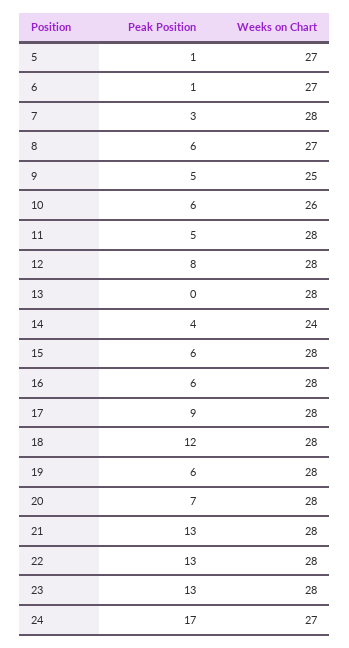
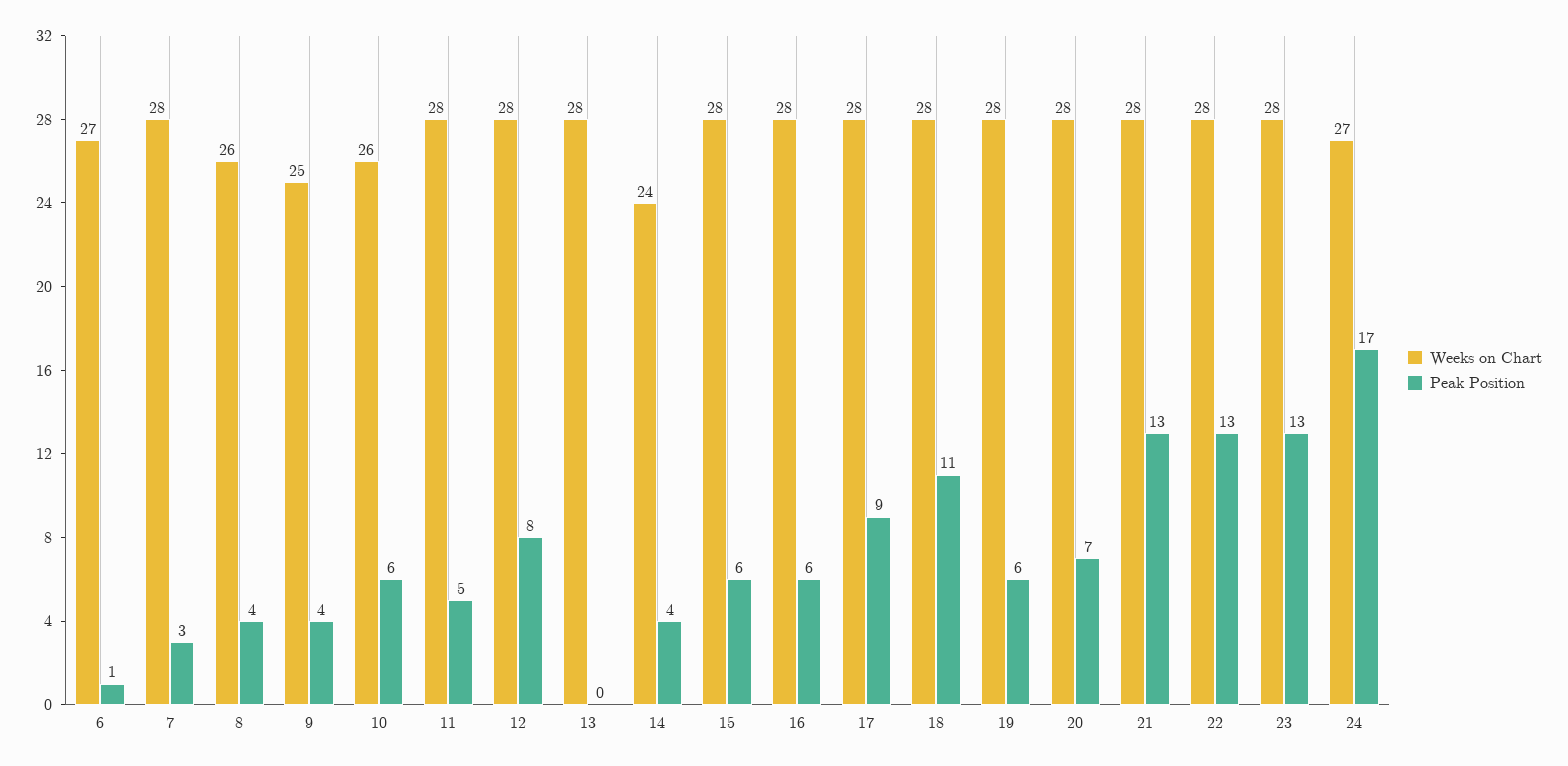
Peak Position, 5: 1 -> none
Weeks on Chart, 5: 27 -> none
Peak Position, 8: 6 -> 4
Weeks on Chart, 8: 27 -> 26
Peak Position, 9: 5 -> 4
Peak Position, 18: 12 -> 11

